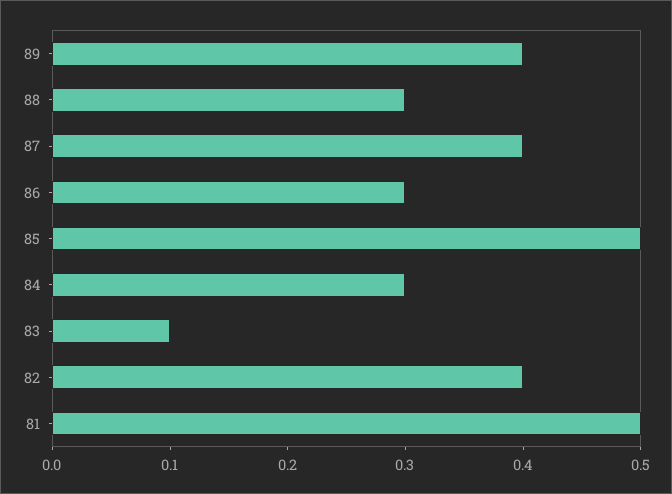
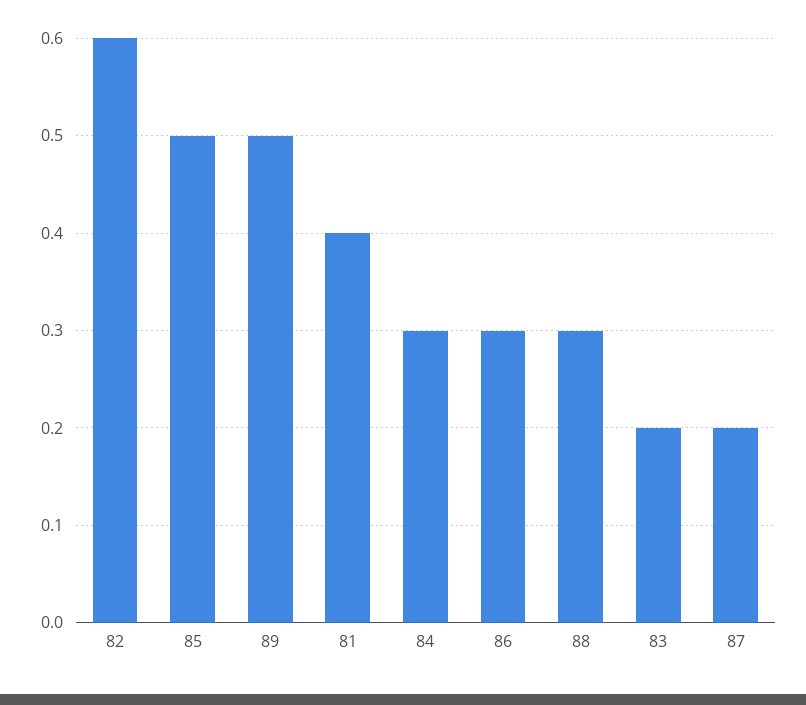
89: 0.4 -> 0.5
87: 0.4 -> 0.2
83: 0.1 -> 0.2
82: 0.4 -> 0.6
81: 0.5 -> 0.4

